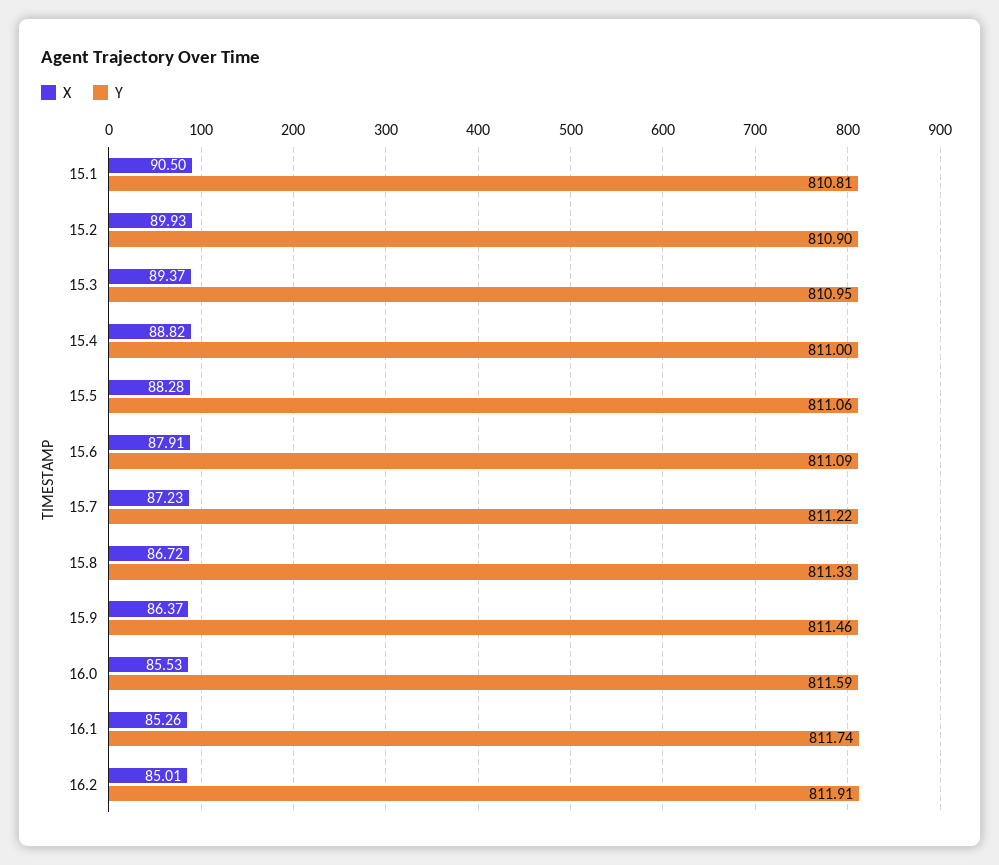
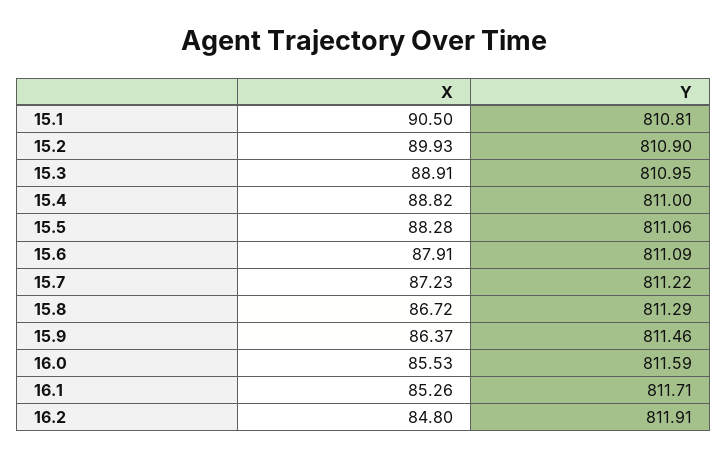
X, 15.3: 89.37 -> 88.91
Y, 15.8: 811.33 -> 811.29
Y, 16.1: 811.74 -> 811.71
X, 16.2: 85.01 -> 84.8

